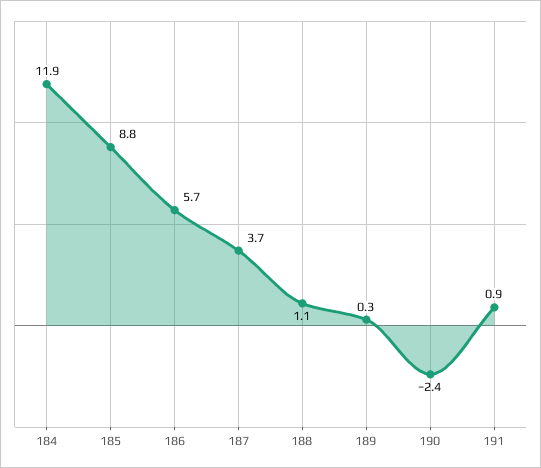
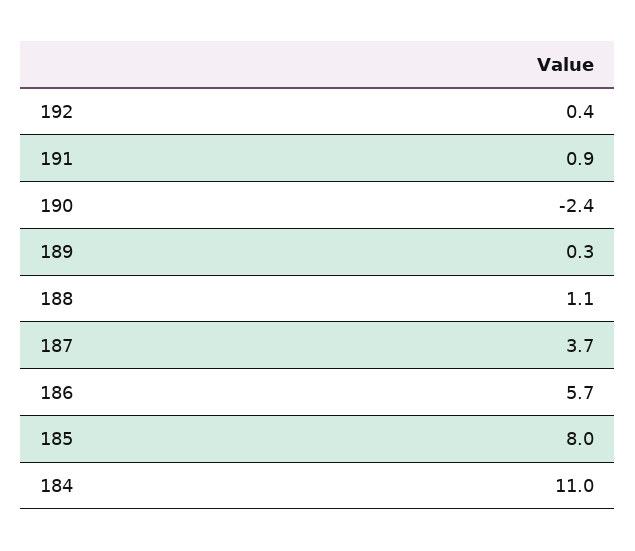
184: 11.9 -> 11
185: 8.8 -> 8
192: none -> 0.4

